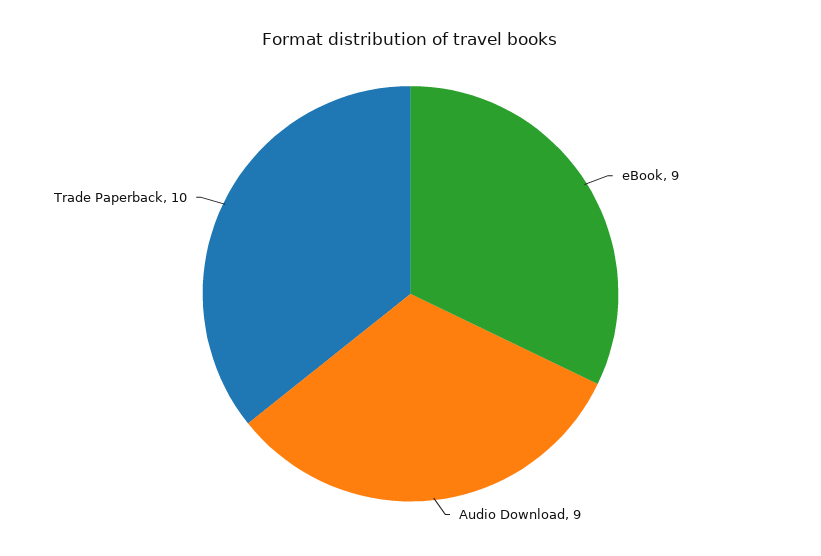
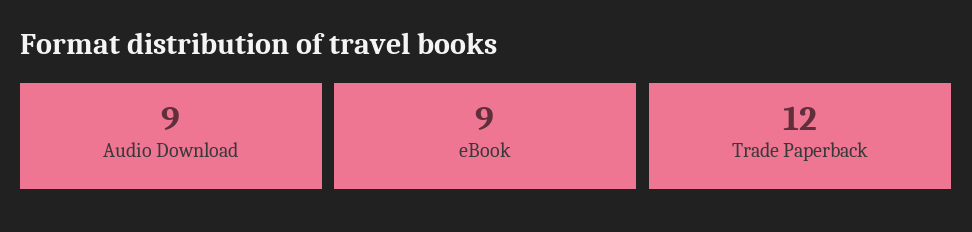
Trade Paperback: 10 -> 12

